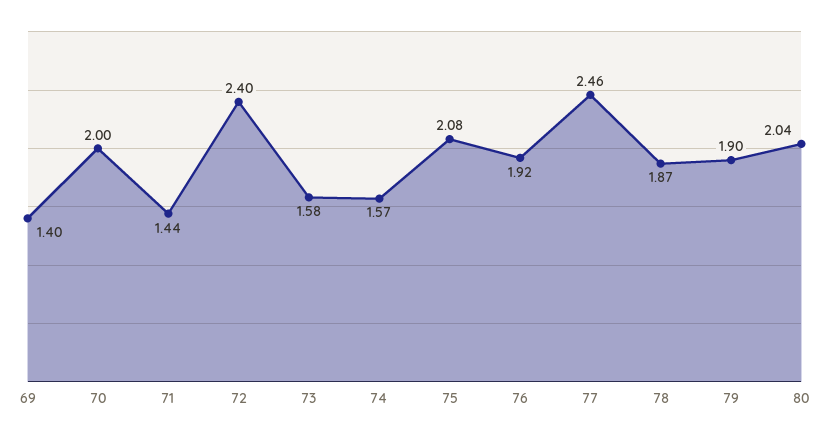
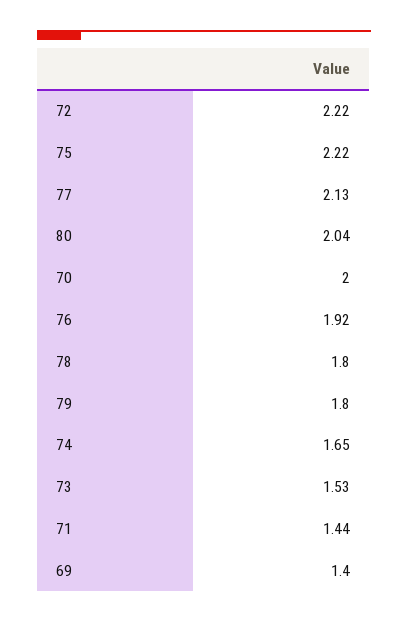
72: 2.4 -> 2.22
73: 1.58 -> 1.53
74: 1.57 -> 1.65
75: 2.08 -> 2.22
77: 2.46 -> 2.13
78: 1.87 -> 1.8
79: 1.9 -> 1.8

